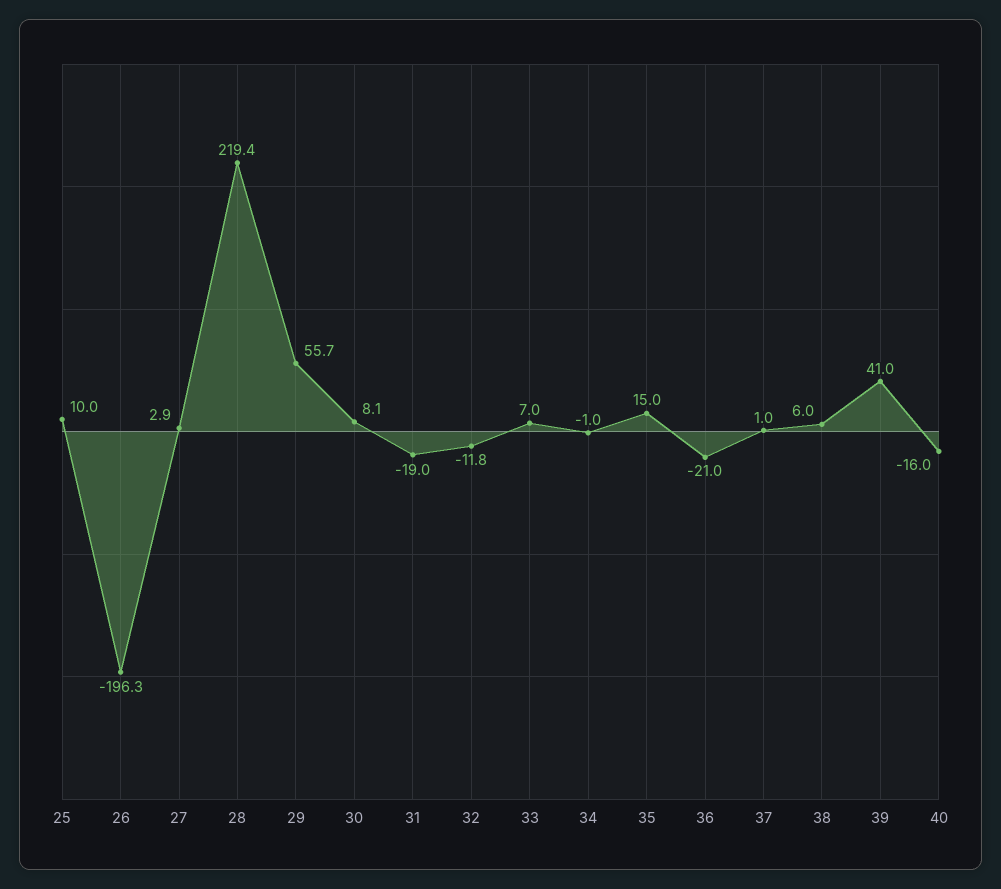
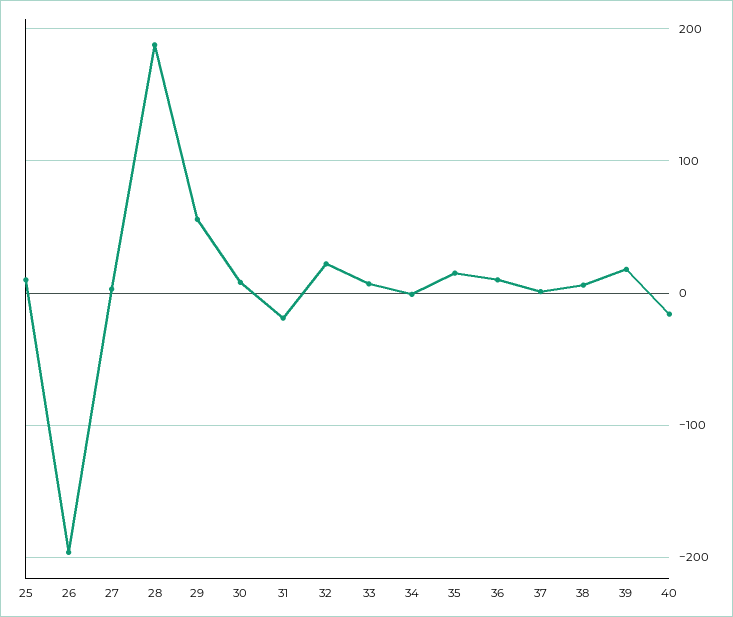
28: 219.4 -> 190
32: -11.8 -> 20
36: -21 -> 10
39: 41 -> 20

